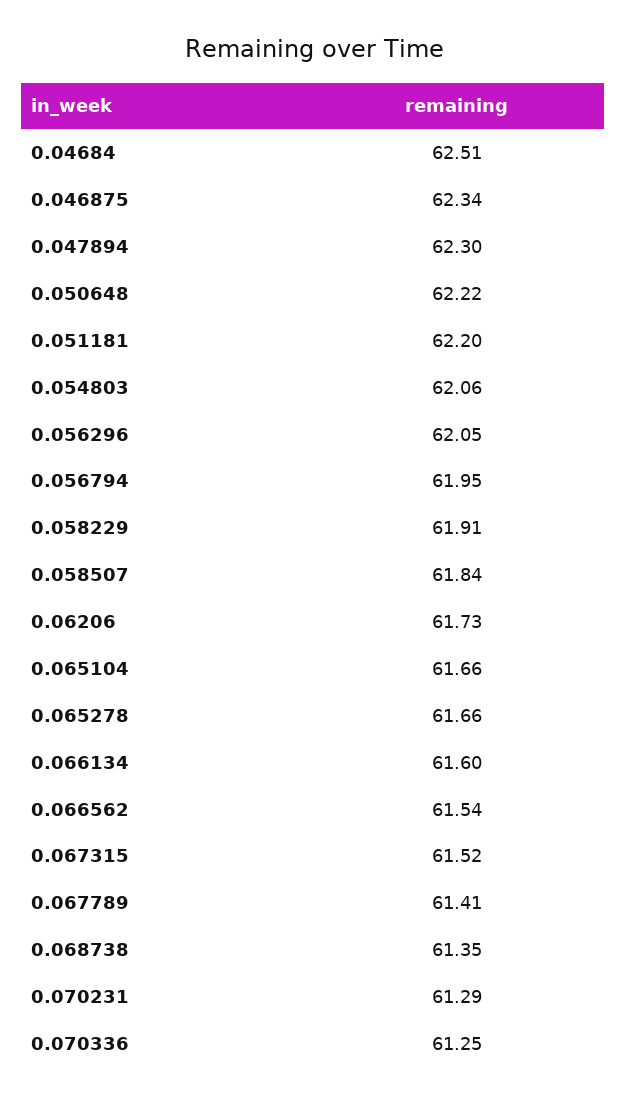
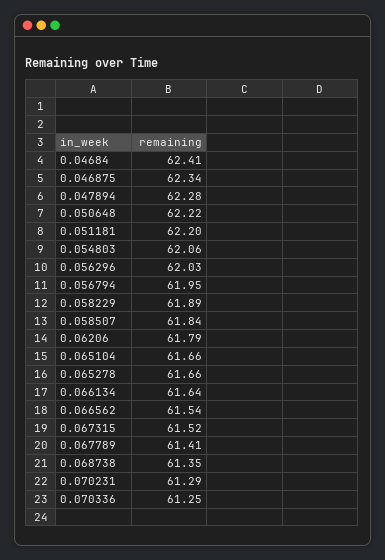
0.04684: 62.51 -> 62.41
0.047894: 62.3 -> 62.28
0.056296: 62.05 -> 62.03
0.058229: 61.91 -> 61.89
0.06206: 61.73 -> 61.79
0.066134: 61.6 -> 61.64

